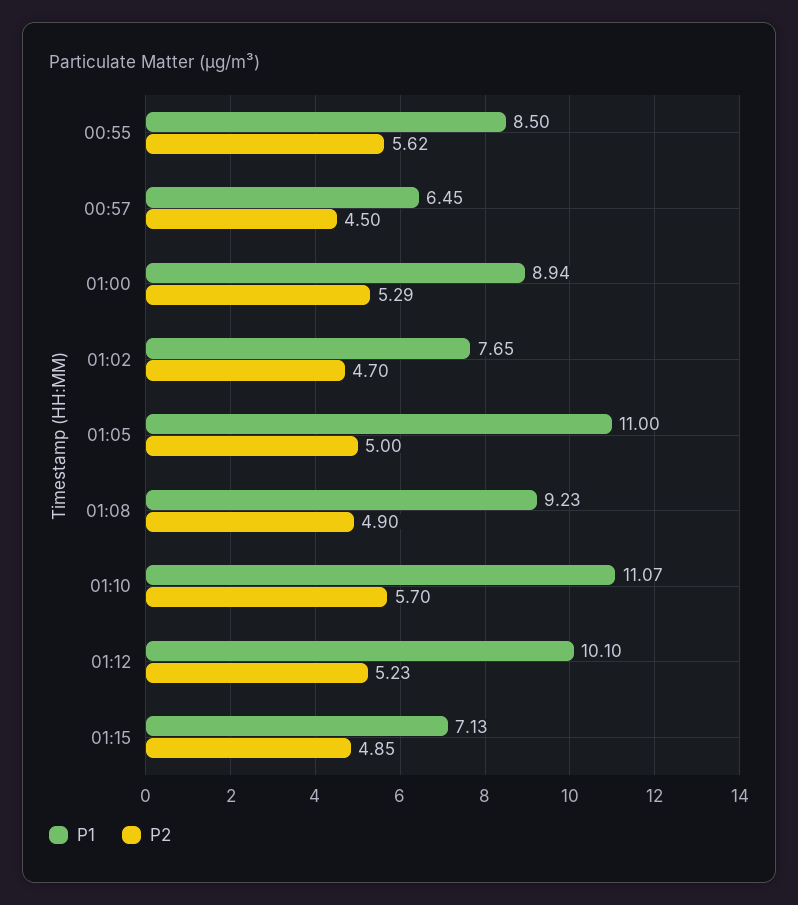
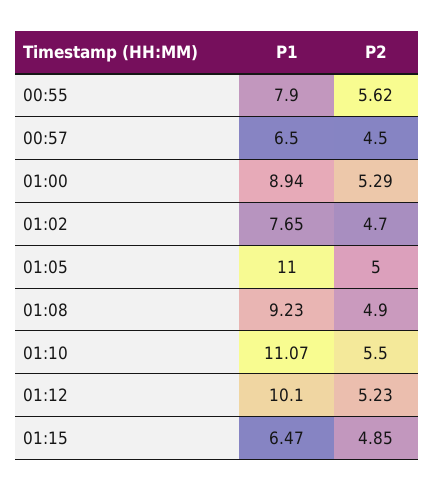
P1, 00:55: 8.5 -> 7.9
P1, 00:57: 6.45 -> 6.5
P2, 01:10: 5.7 -> 5.5
P1, 01:15: 7.13 -> 6.47

